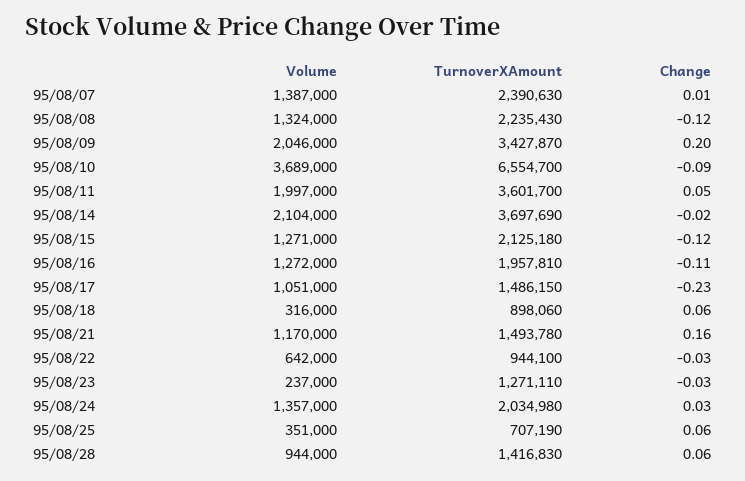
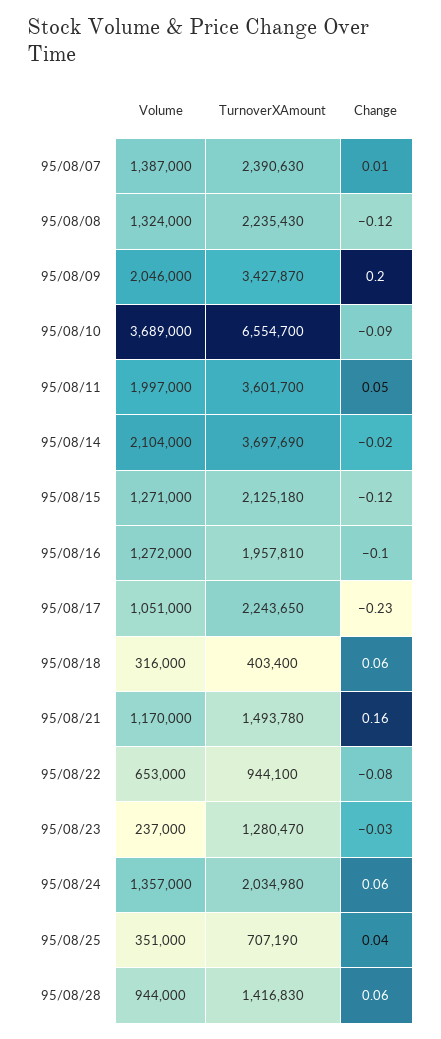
Change, 95/08/16: -0.11 -> -0.1
TurnoverXAmount, 95/08/17: 1486150 -> 2243650
TurnoverXAmount, 95/08/18: 898060 -> 403400
Volume, 95/08/22: 642000 -> 653000
Change, 95/08/22: -0.03 -> -0.08
TurnoverXAmount, 95/08/23: 1271110 -> 1280470
Change, 95/08/24: 0.03 -> 0.06
Change, 95/08/25: 0.06 -> 0.04

